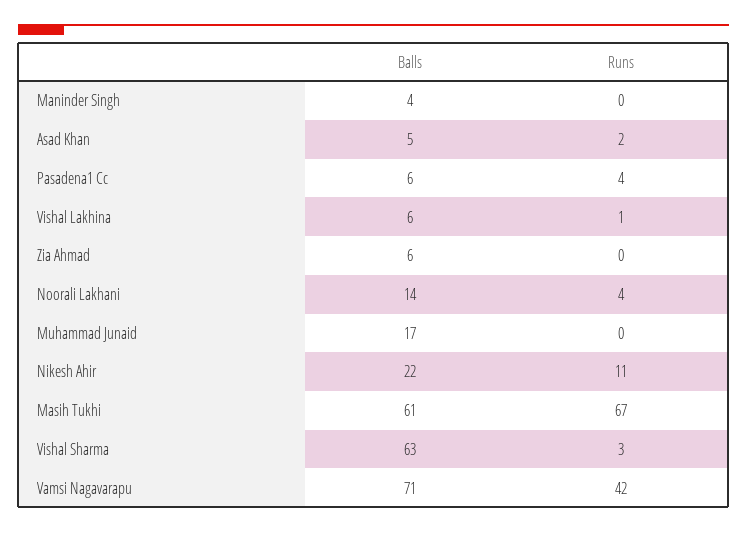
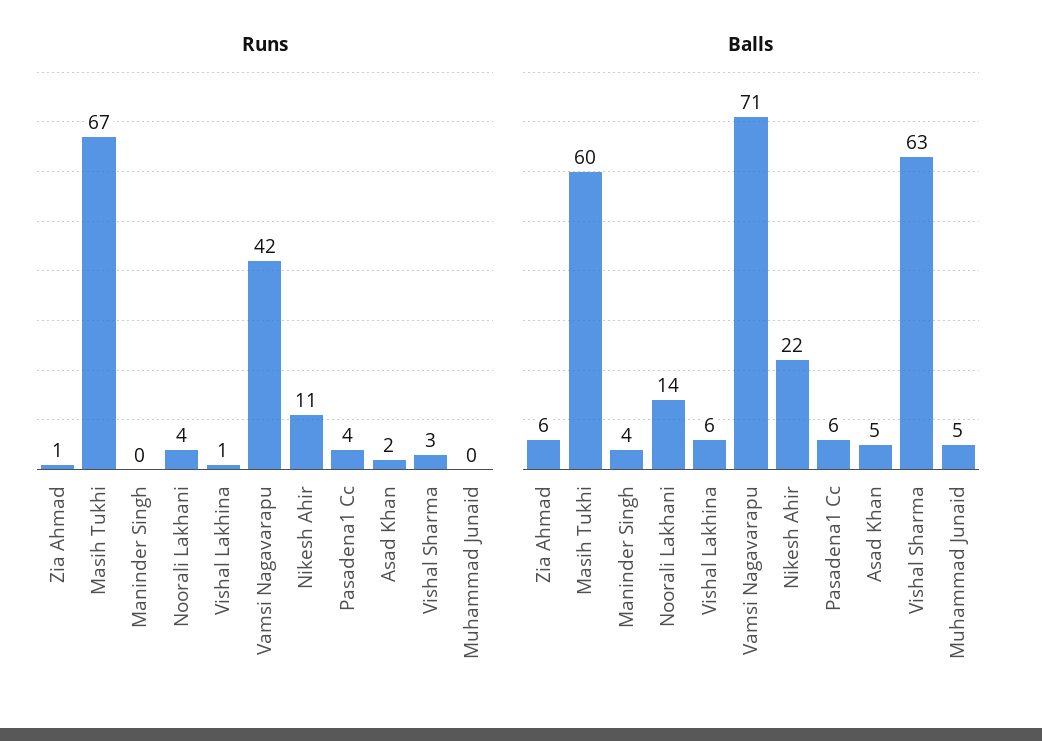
Runs, Zia Ahmad: 0 -> 1
Balls, Muhammad Junaid: 17 -> 5
Balls, Masih Tukhi: 61 -> 60

